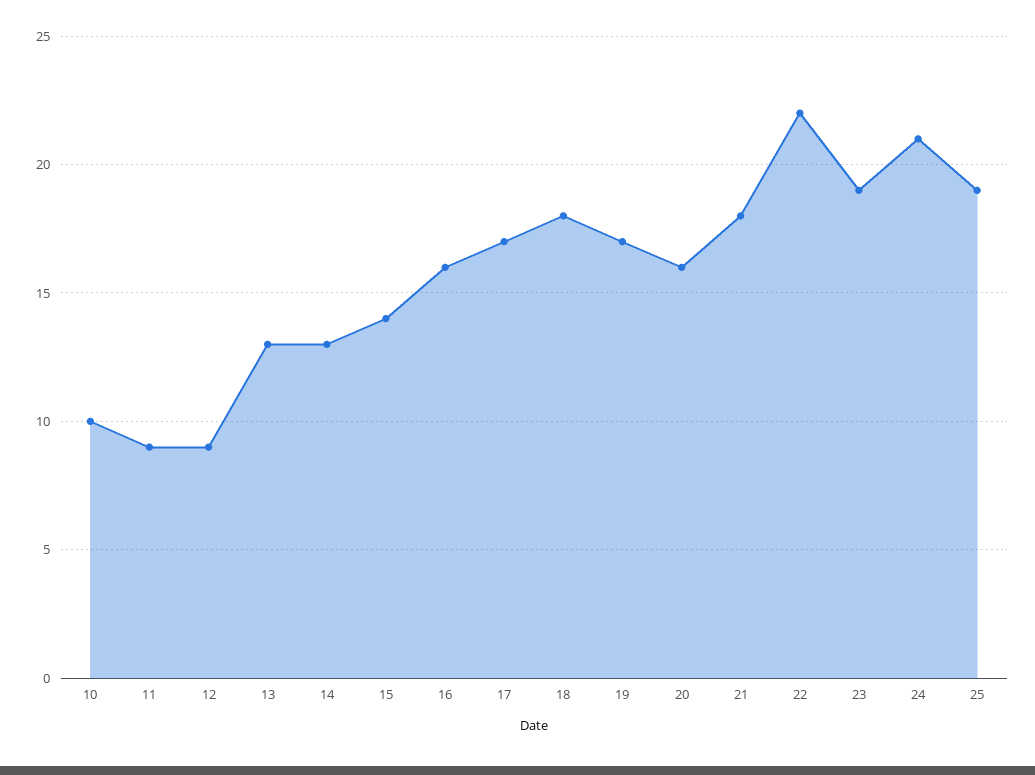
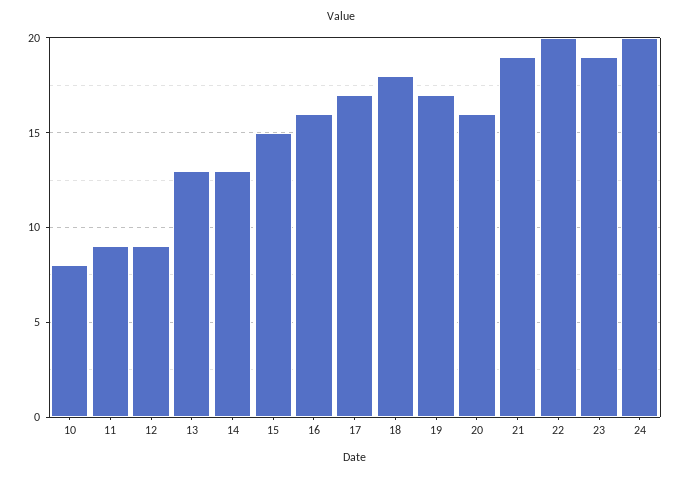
10: 10 -> 8
15: 14 -> 15
21: 18 -> 19
22: 22 -> 20
24: 21 -> 20
25: 19 -> none

